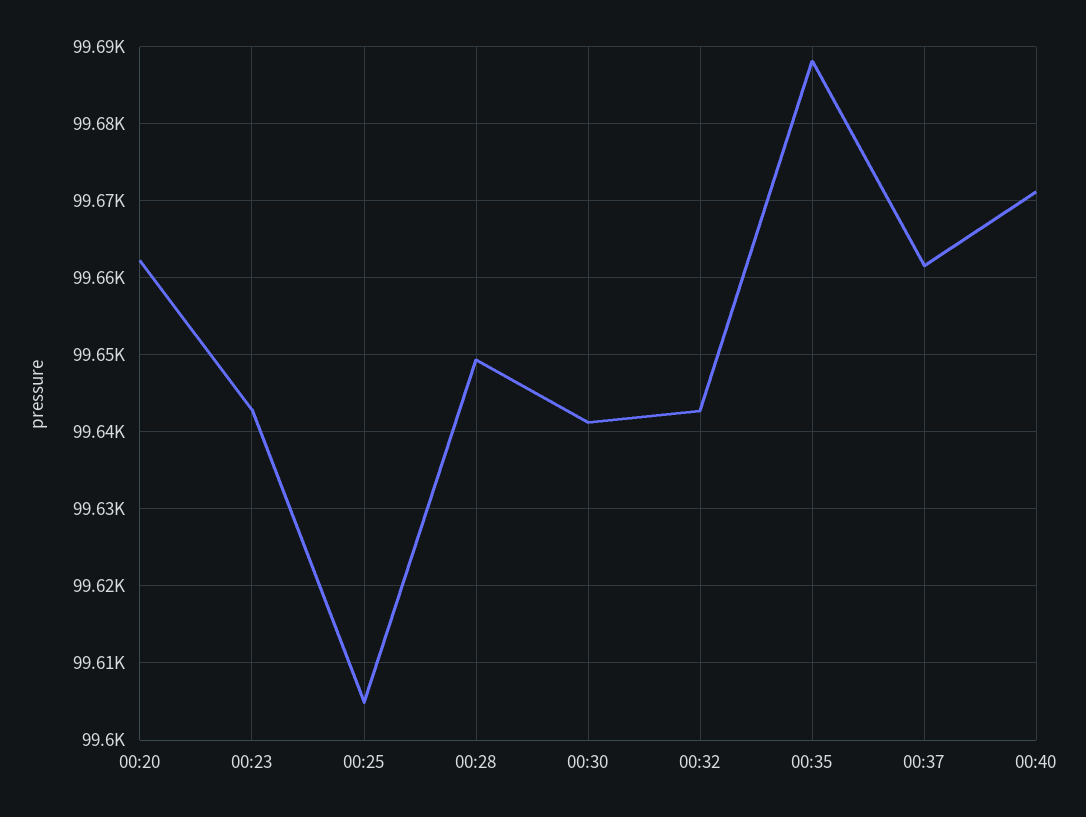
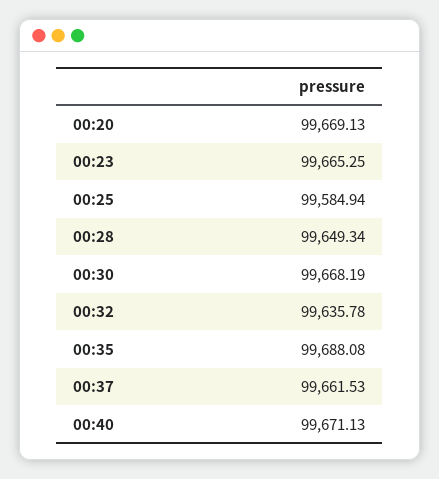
00:20: 99662 -> 99669.13
00:23: 99643 -> 99665.25
00:25: 99605 -> 99584.94
00:30: 99641 -> 99668.19
00:32: 99643 -> 99635.78

